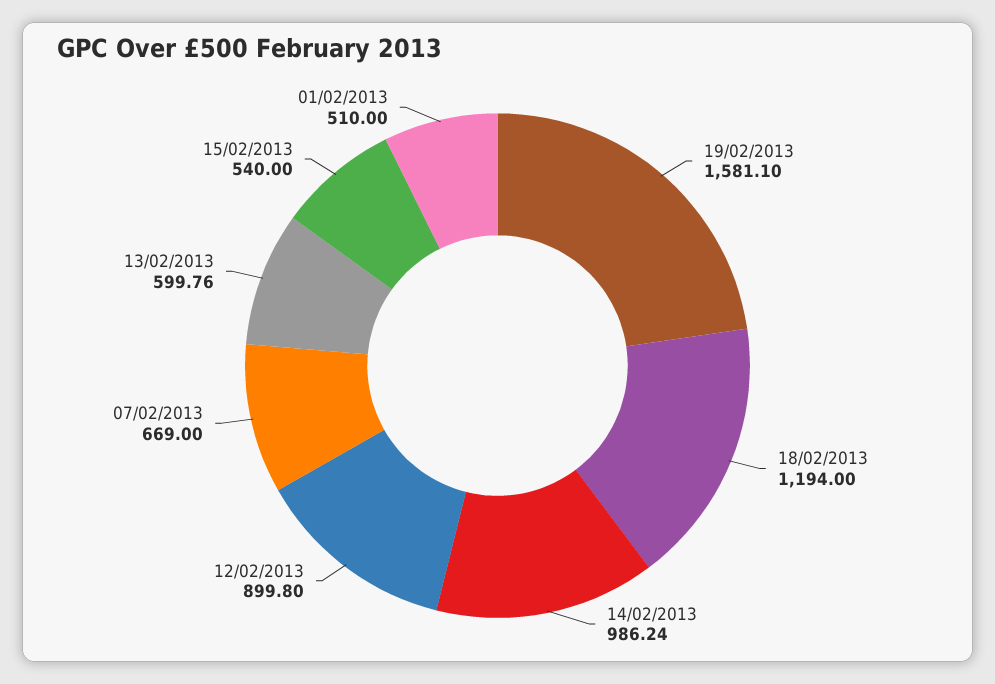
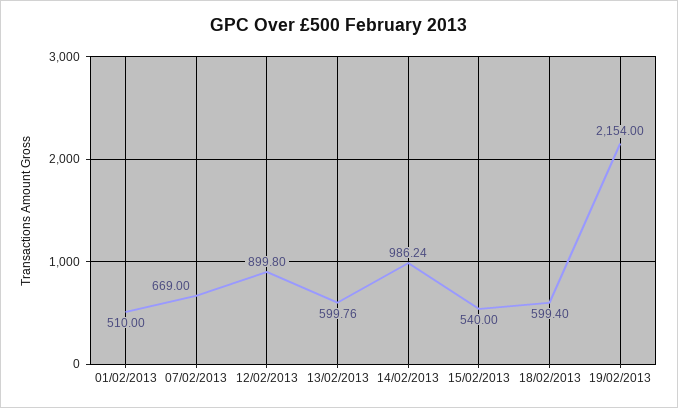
19/02/2013: 1581.1 -> 2154
18/02/2013: 1194 -> 599.4

